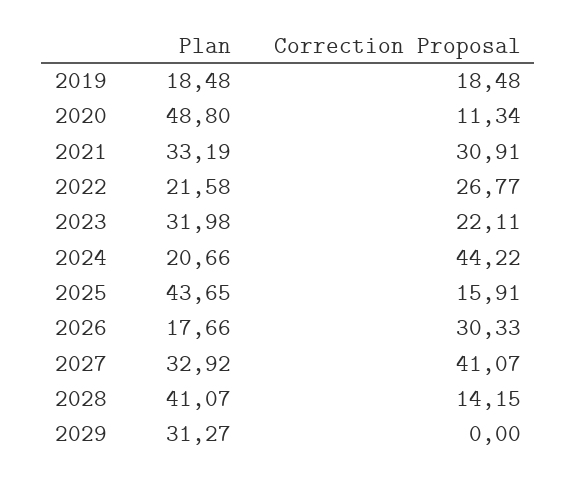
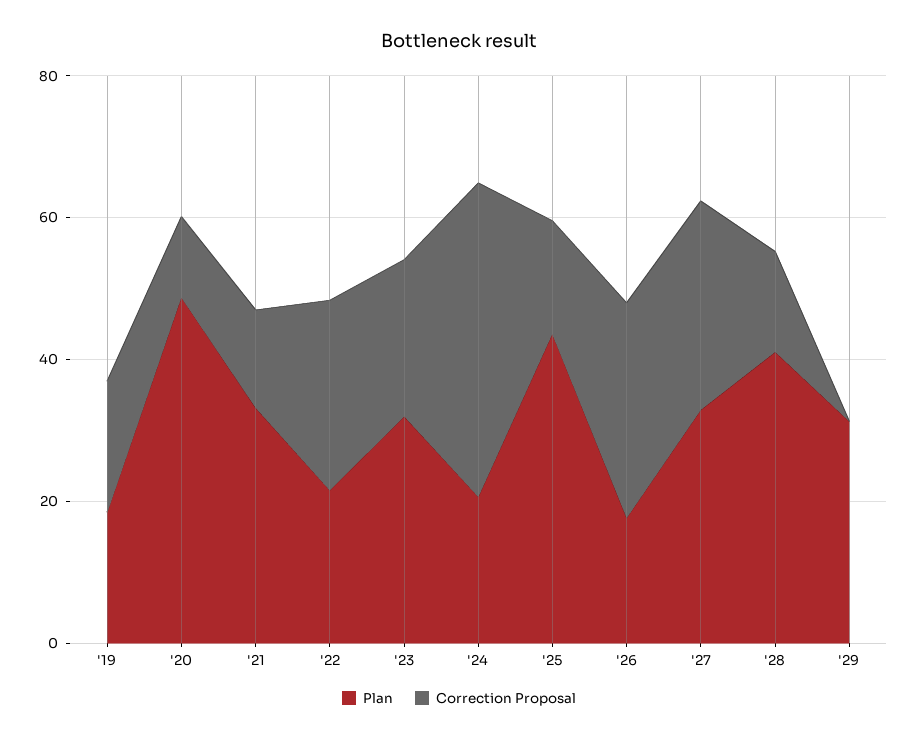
Correction Proposal, 2021: 30.91 -> 15
Correction Proposal, 2027: 41.07 -> 30

